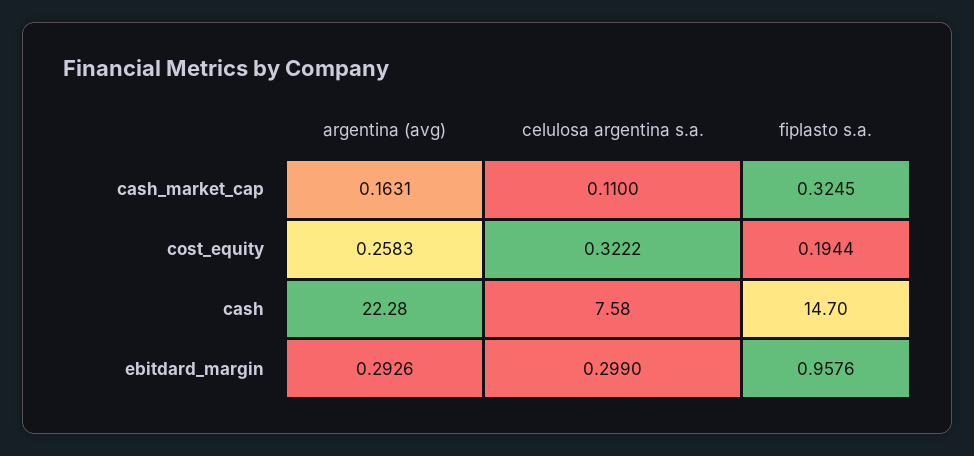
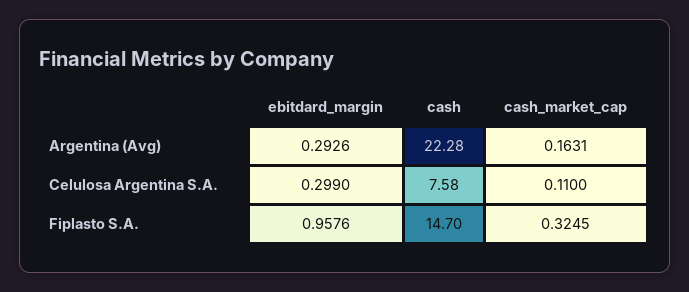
argentina (avg), cost_equity: 0.2583 -> none
celulosa argentina s.a., cost_equity: 0.3222 -> none
fiplasto s.a., cost_equity: 0.1944 -> none

